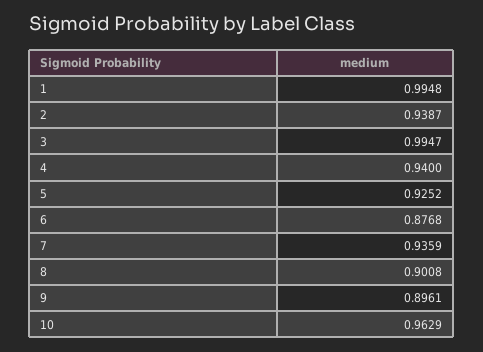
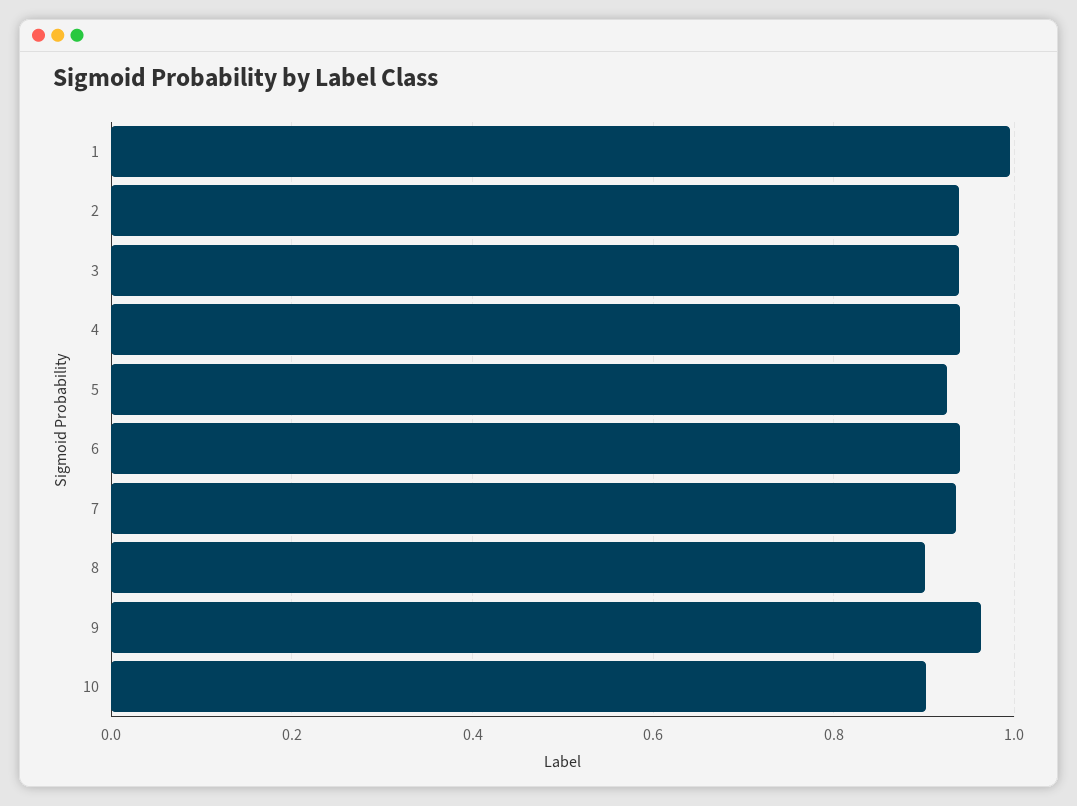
3: 0.9947 -> 0.94
6: 0.8768 -> 0.94
9: 0.8961 -> 0.96
10: 0.9629 -> 0.9

